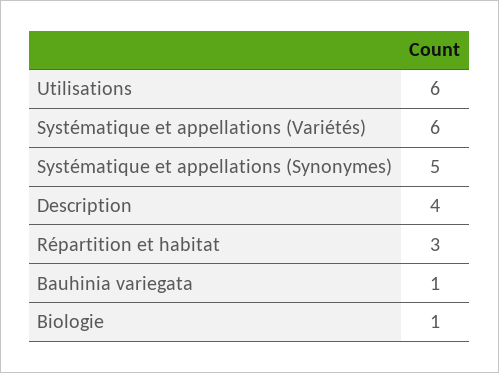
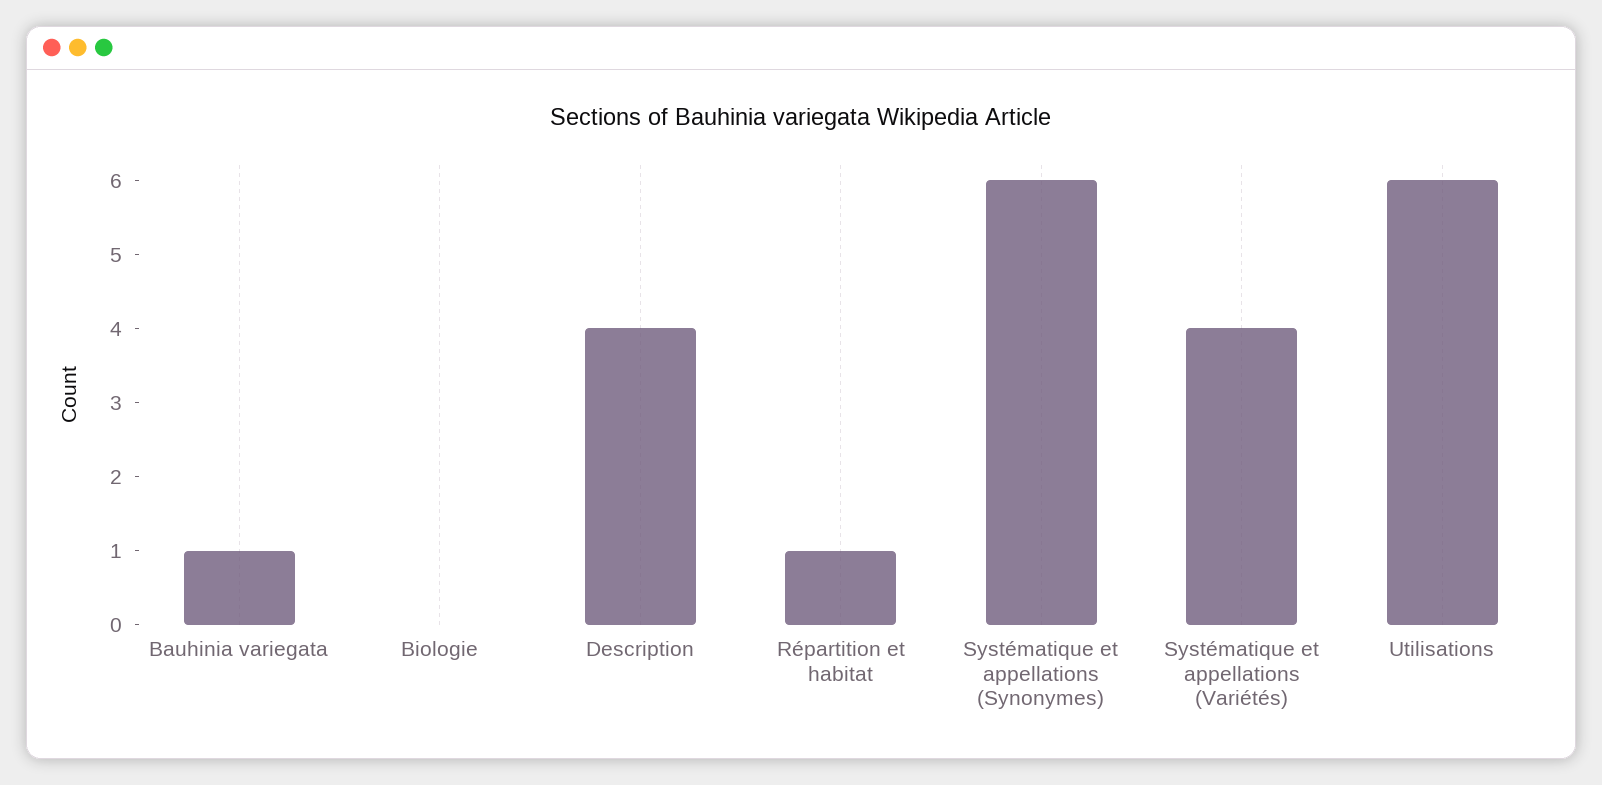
Systématique et appellations (Variétés): 6 -> 4
Systématique et appellations (Synonymes): 5 -> 6
Répartition et habitat: 3 -> 1
Biologie: 1 -> 0

